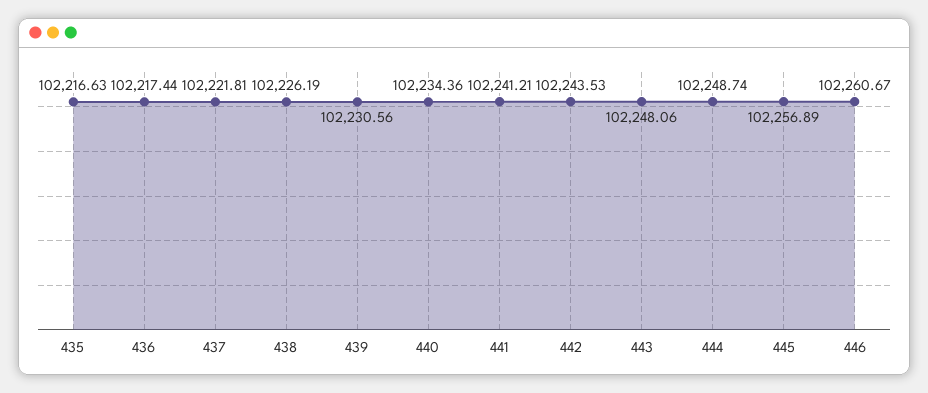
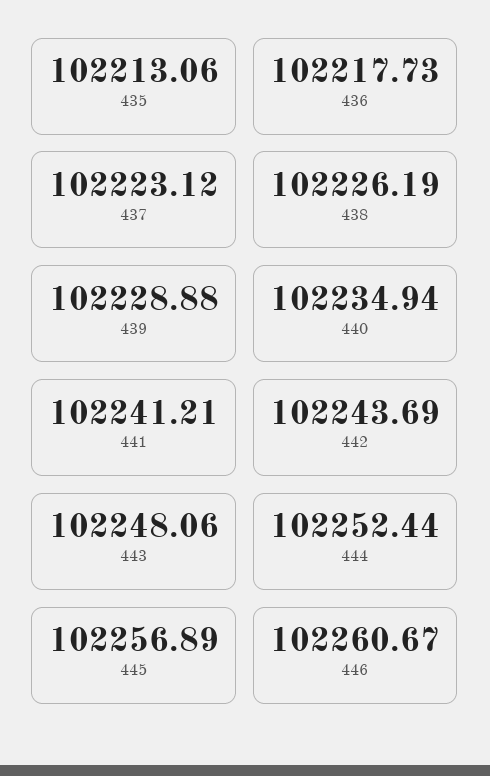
435: 102216.63 -> 102213.06
436: 102217.44 -> 102217.73
437: 102221.81 -> 102223.12
439: 102230.56 -> 102228.88
440: 102234.36 -> 102234.94
442: 102243.53 -> 102243.69
444: 102248.74 -> 102252.44

